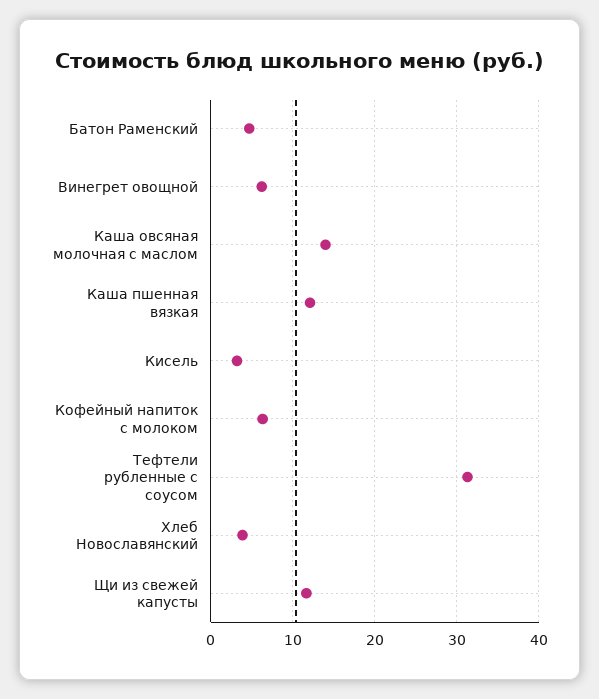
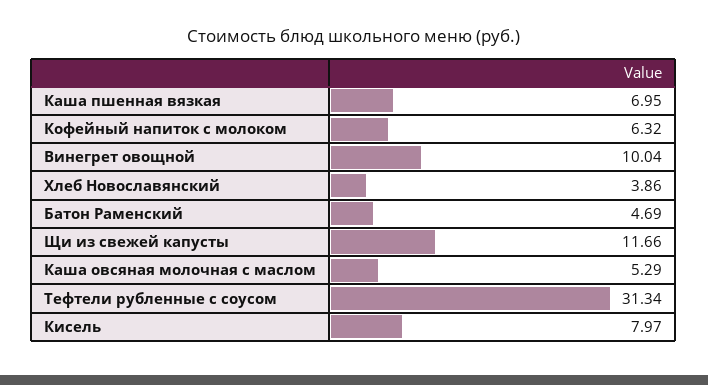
Винегрет овощной: 6 -> 10.04
Каша овсяная молочная с маслом: 14 -> 5.29
Каша пшенная вязкая: 12 -> 6.95
Кисель: 3 -> 7.97

